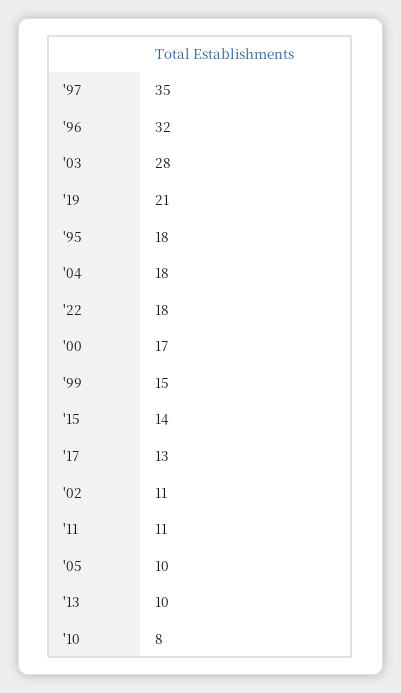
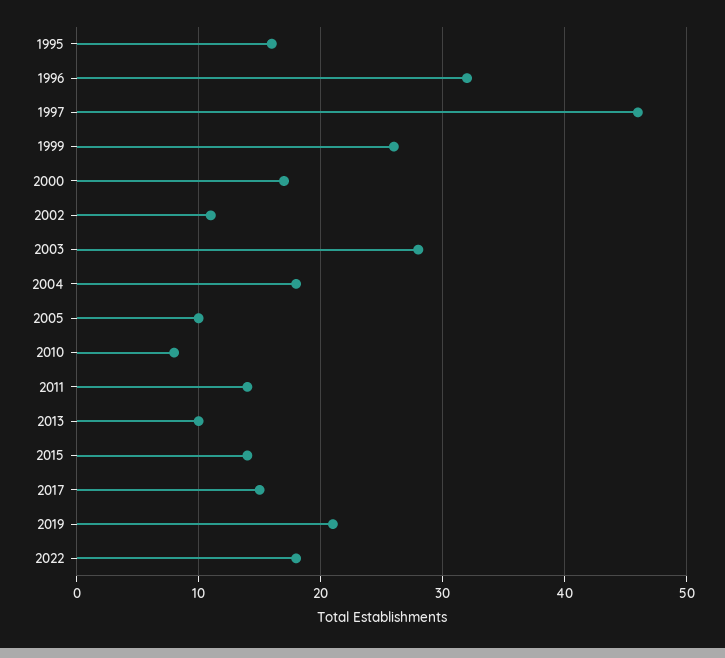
'97: 35 -> 46
'95: 18 -> 16
'99: 15 -> 26
'17: 13 -> 15
'11: 11 -> 14

